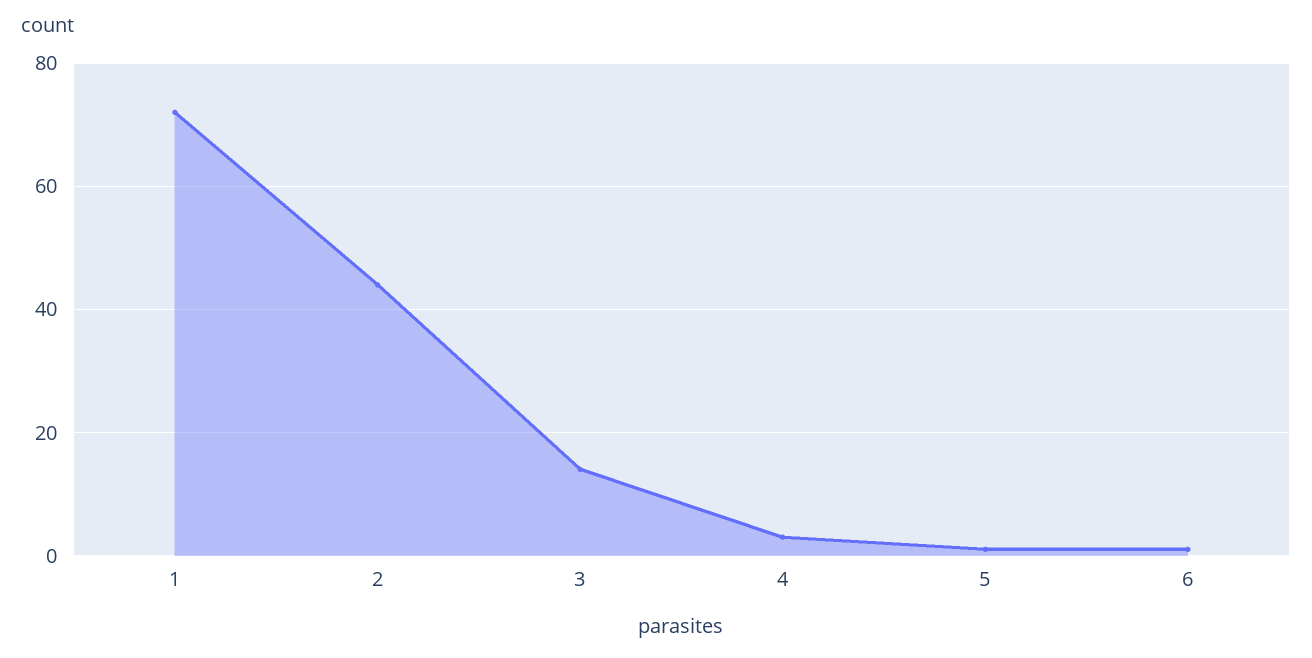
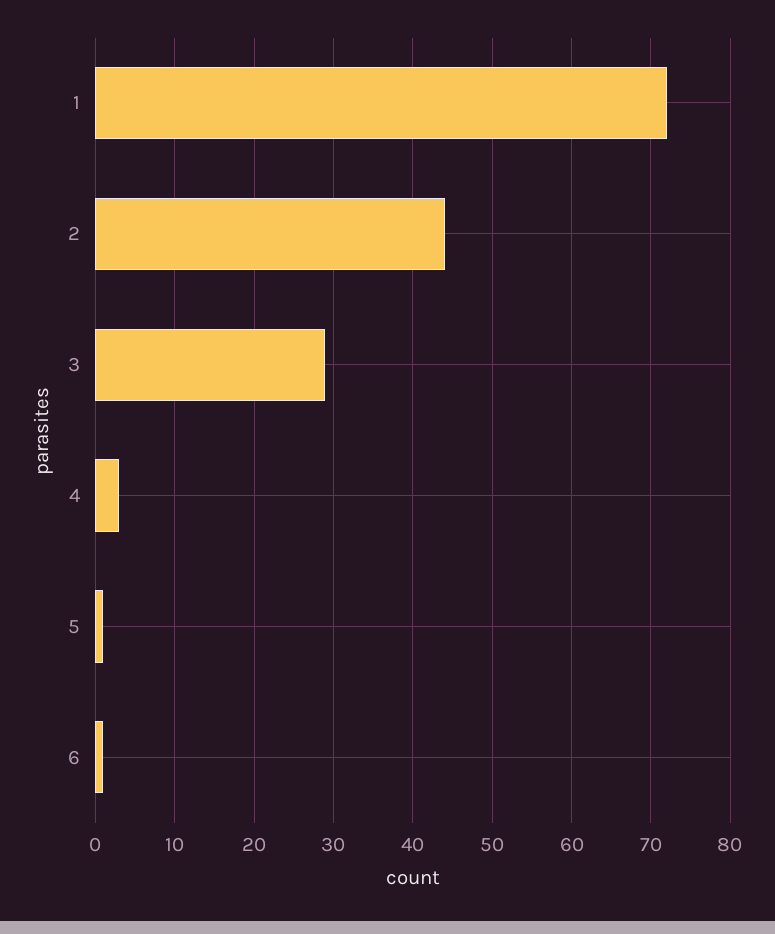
3: 15 -> 29

